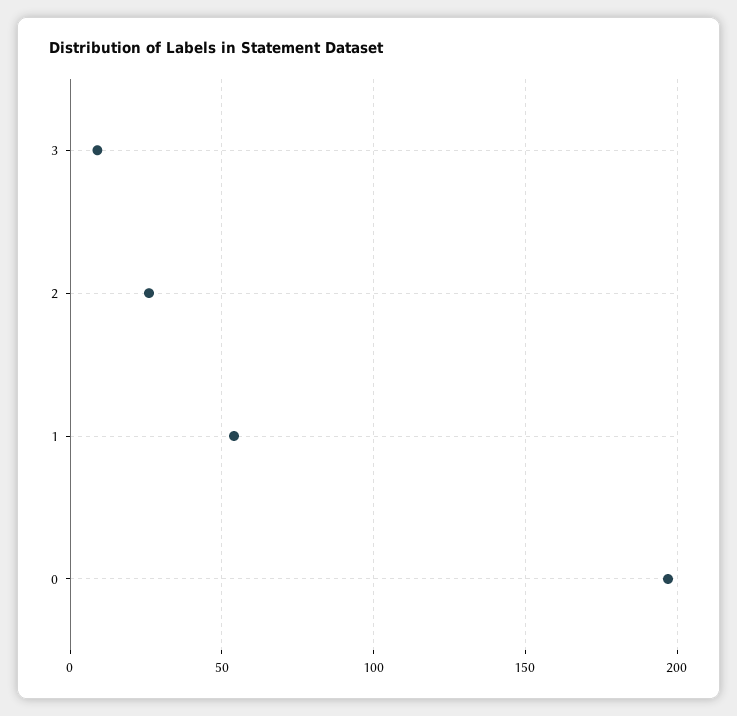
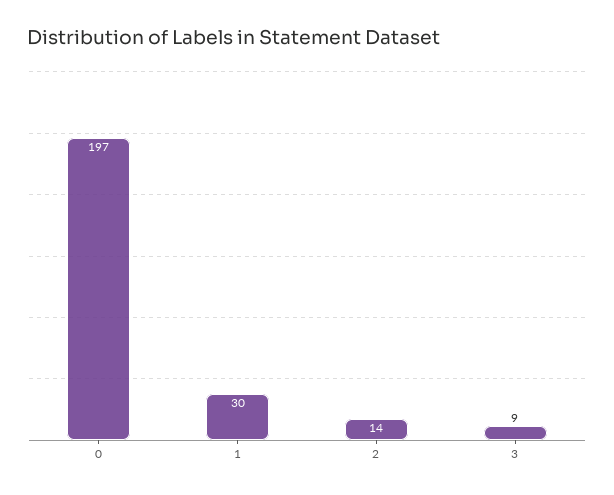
2: 25 -> 14
1: 55 -> 30

